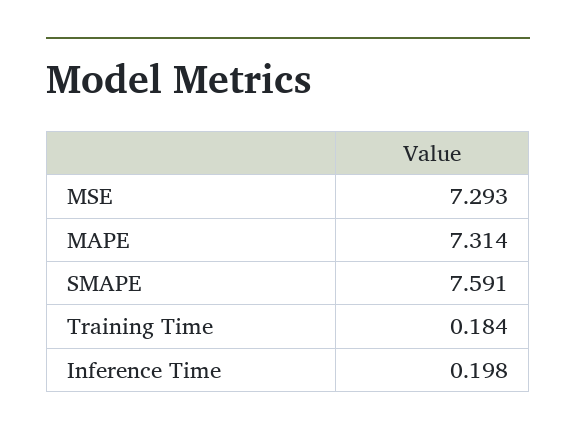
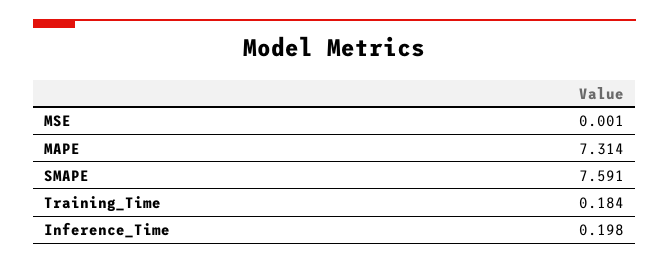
MSE: 7.293 -> 0.001

